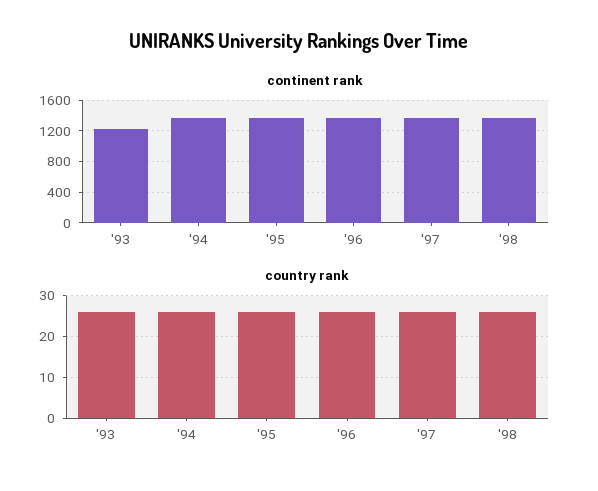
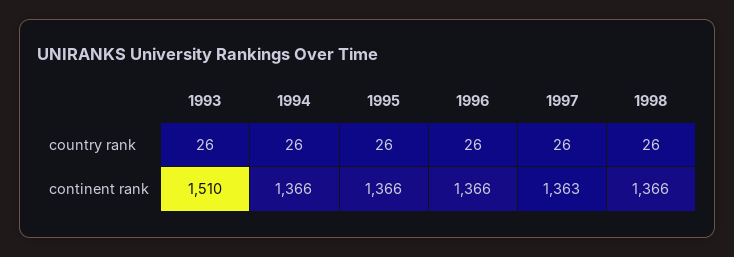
continent rank, '93: 1200 -> 1510

